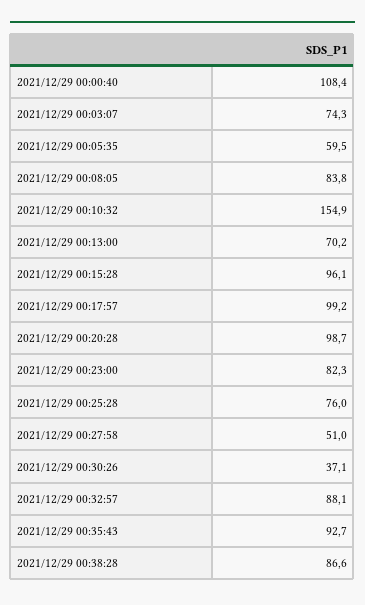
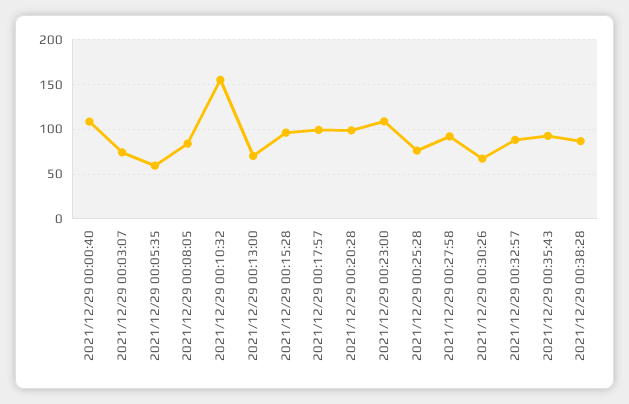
2021/12/29 00:23:00: 82.3 -> 110
2021/12/29 00:27:58: 51 -> 90
2021/12/29 00:30:26: 37.1 -> 70

